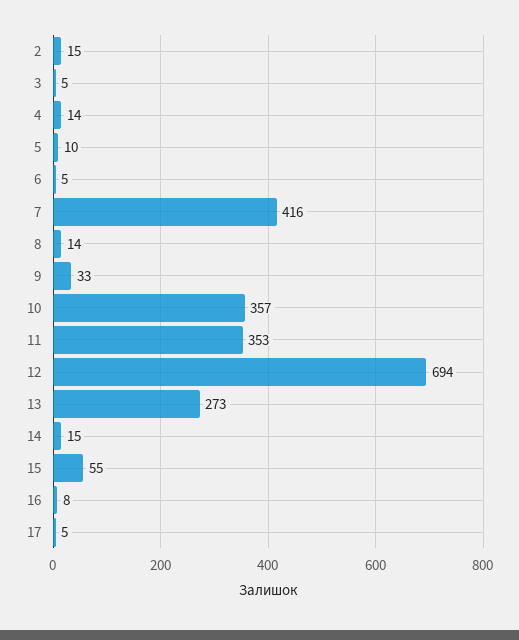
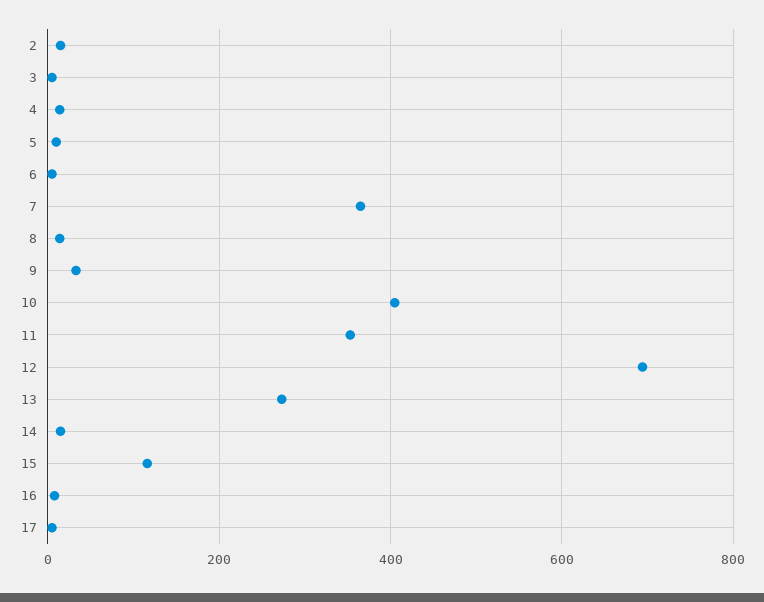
7: 416 -> 360
10: 357 -> 400
15: 55 -> 120

